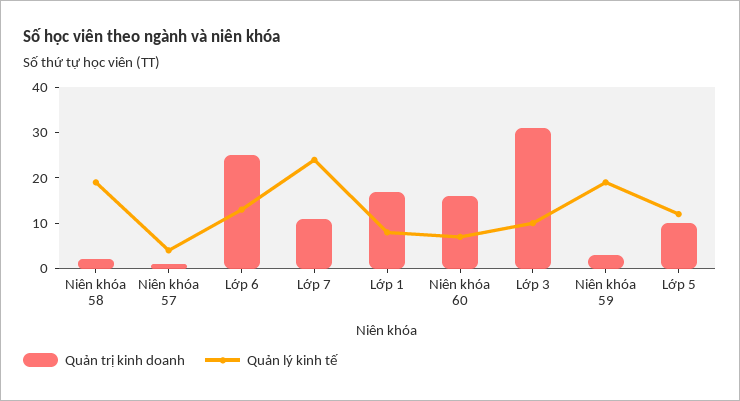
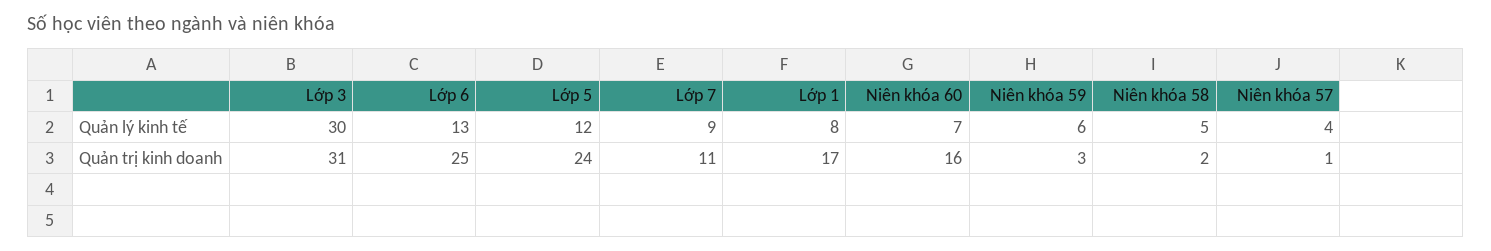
Quản lý kinh tế, Niên khóa 58: 20 -> 5
Quản lý kinh tế, Lớp 7: 25 -> 9
Quản lý kinh tế, Lớp 3: 10 -> 30
Quản lý kinh tế, Niên khóa 59: 20 -> 6
Quản trị kinh doanh, Lớp 5: 10 -> 24

